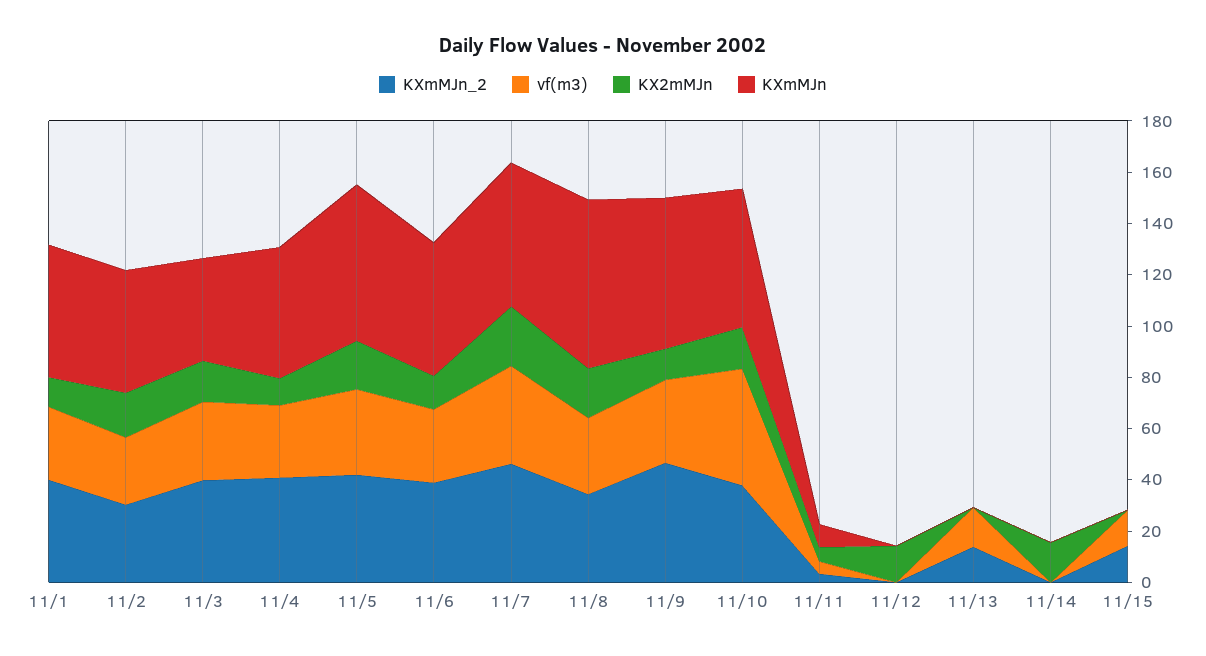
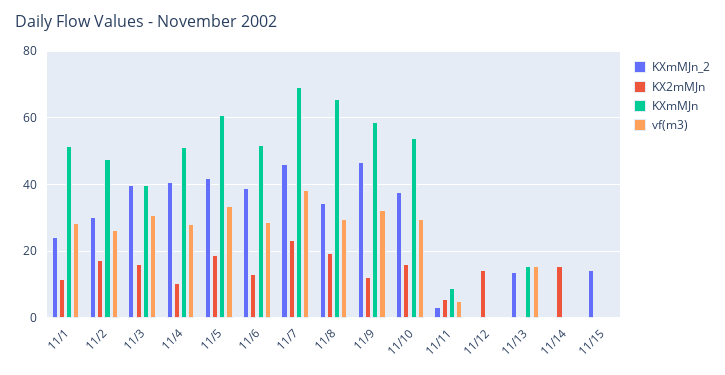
KXmMJn_2, 11/1: 40 -> 24
KXmMJn, 11/7: 55 -> 70
vf(m3), 11/10: 45 -> 30
KXmMJn, 11/13: 0 -> 16
vf(m3), 11/15: 15 -> 0

